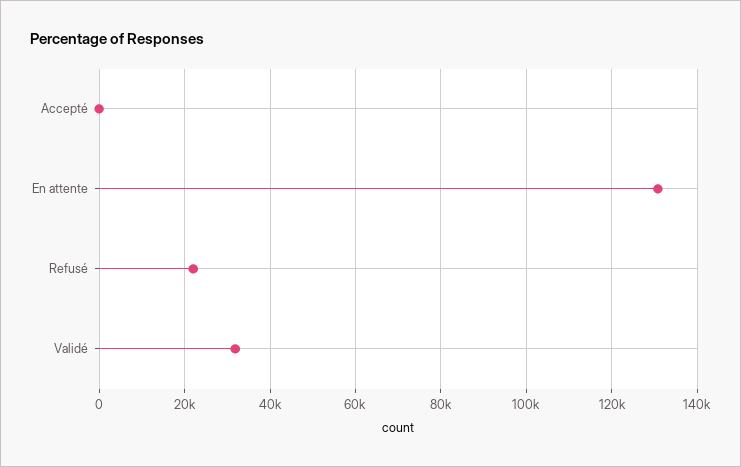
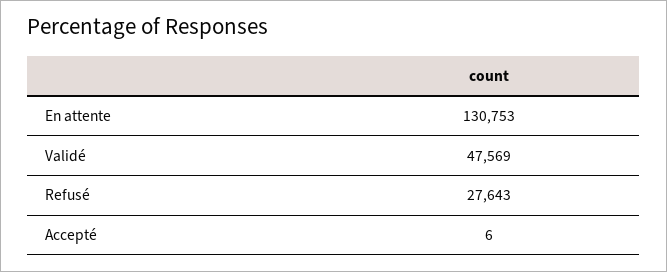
Refusé: 22000 -> 27643
Validé: 32000 -> 47569

